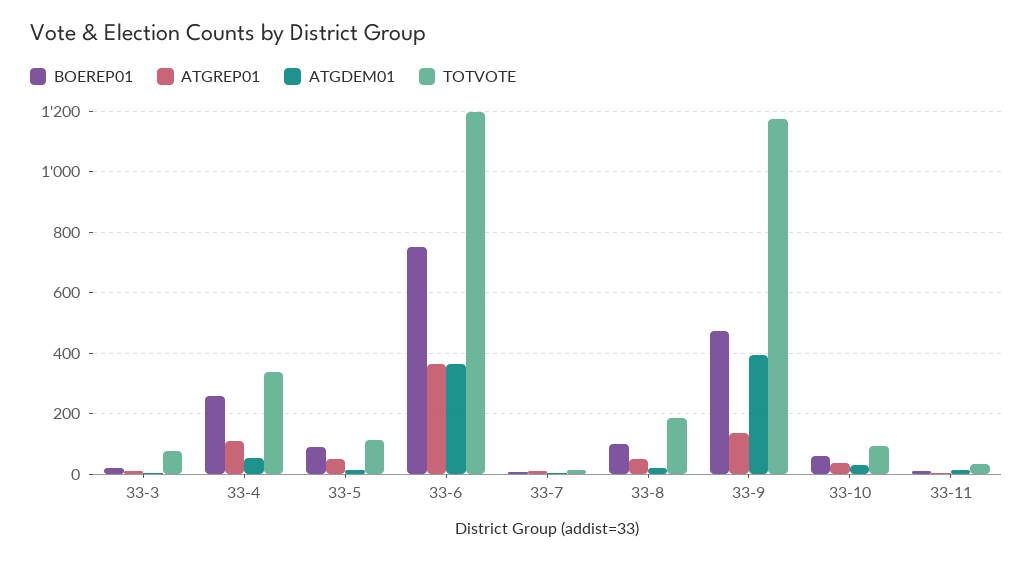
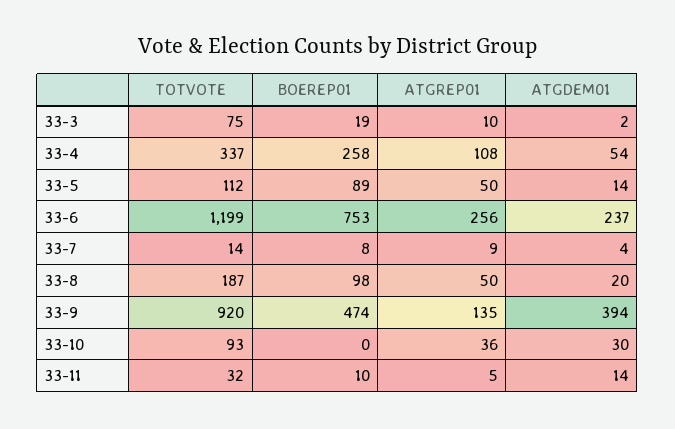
ATGREP01, 33-6: 360 -> 256
ATGDEM01, 33-6: 360 -> 237
TOTVOTE, 33-9: 1180 -> 920
BOEREP01, 33-10: 60 -> 0

